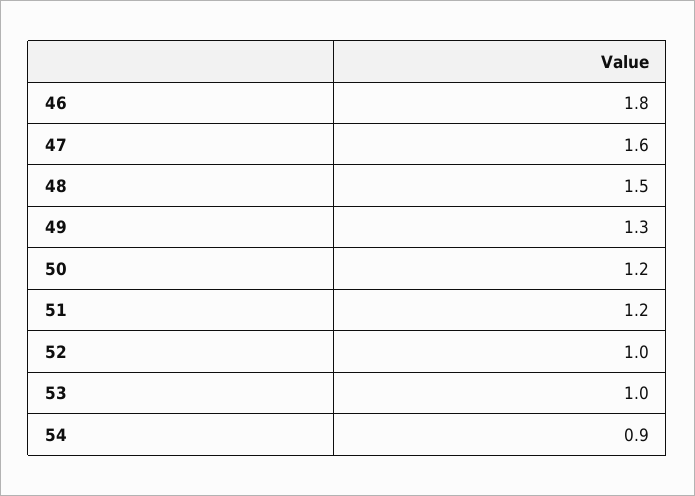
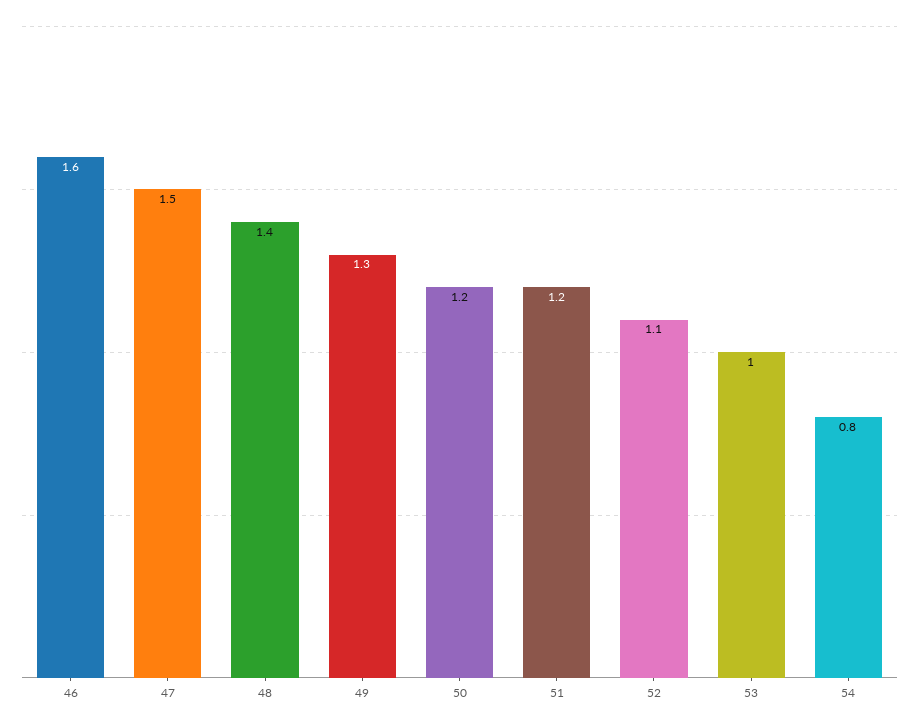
46: 1.8 -> 1.6
47: 1.6 -> 1.5
48: 1.5 -> 1.4
52: 1 -> 1.1
54: 0.9 -> 0.8

